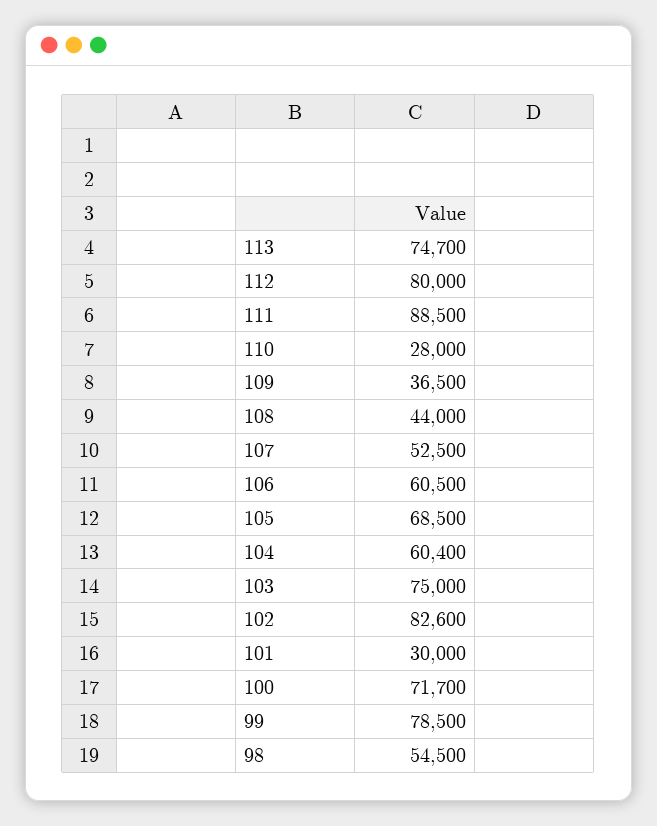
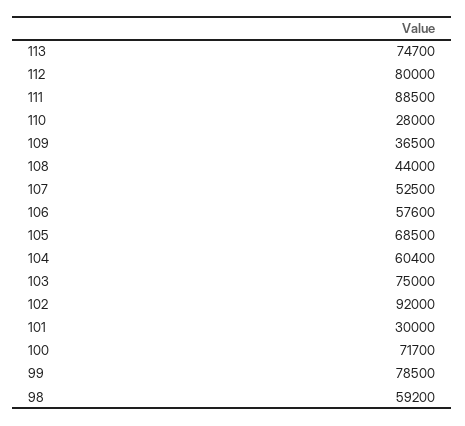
106: 60500 -> 57600
102: 82600 -> 92000
98: 54500 -> 59200

